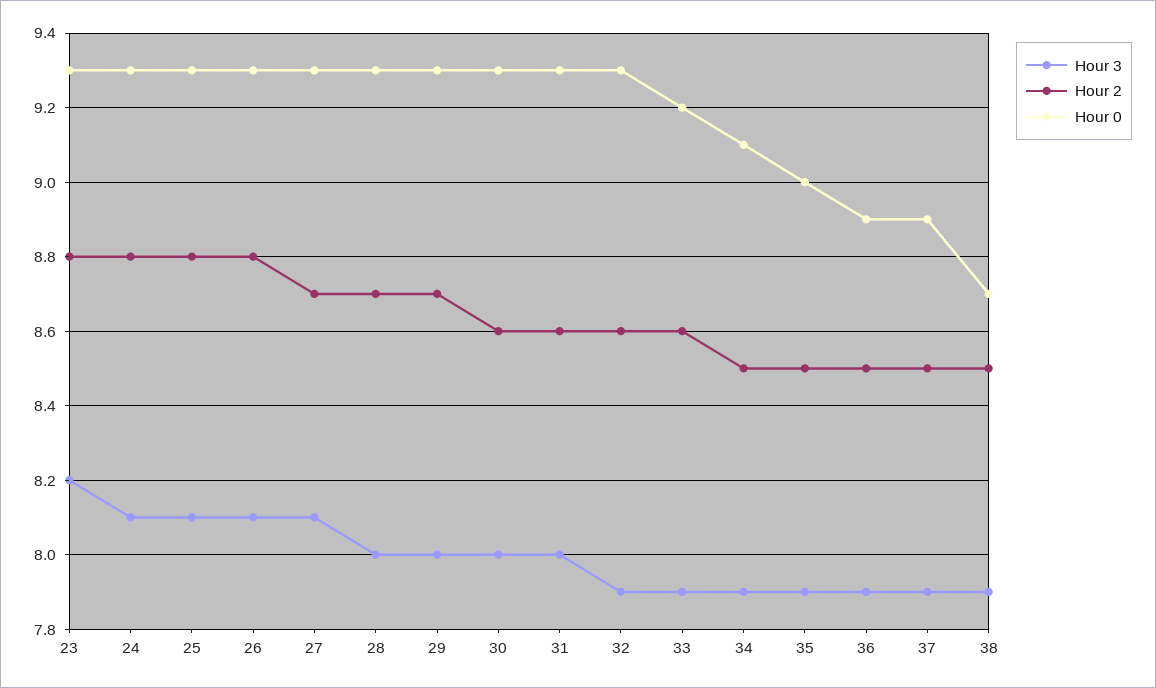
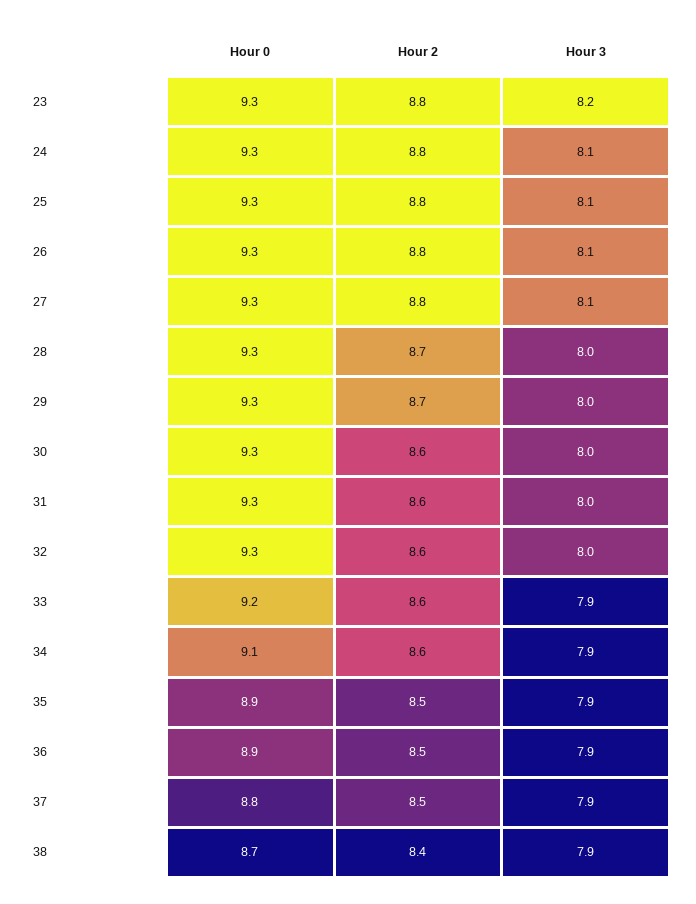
Hour 2, 27: 8.7 -> 8.8
Hour 3, 32: 7.9 -> 8
Hour 2, 34: 8.5 -> 8.6
Hour 0, 35: 9 -> 8.9
Hour 0, 37: 8.9 -> 8.8
Hour 2, 38: 8.5 -> 8.4

